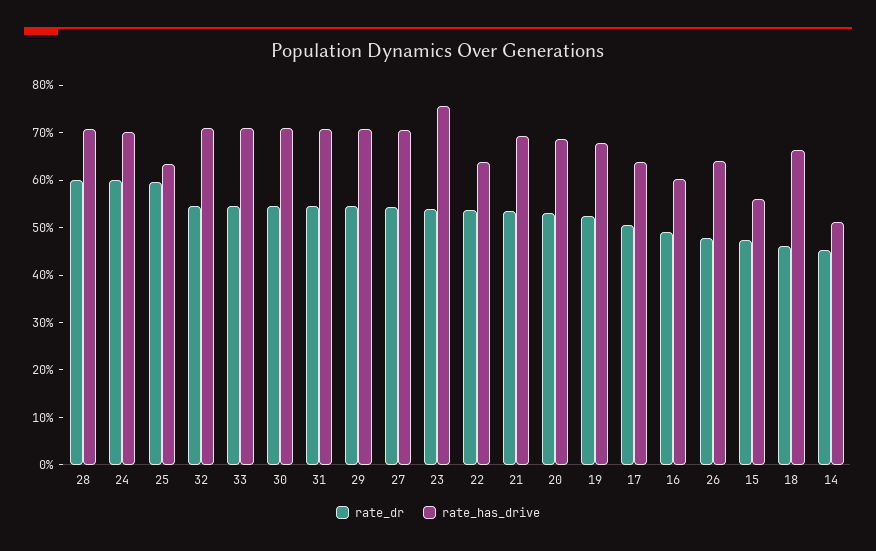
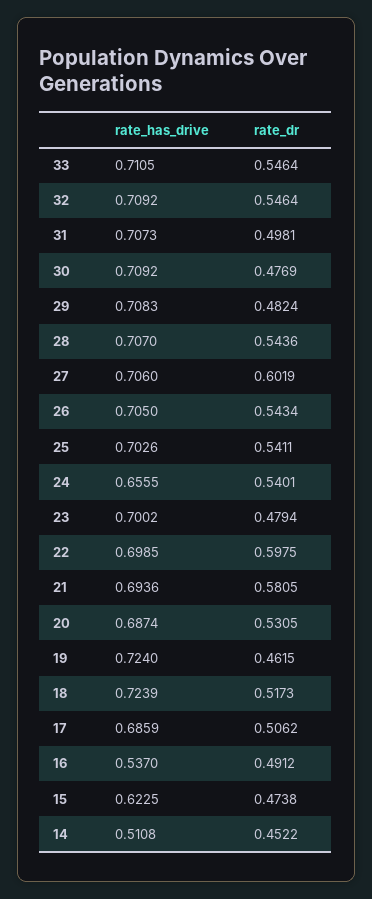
rate_dr, 28: 0.6 -> 0.5436
rate_dr, 24: 0.6 -> 0.5401
rate_has_drive, 24: 0.7 -> 0.6555
rate_dr, 25: 0.6 -> 0.5411
rate_has_drive, 25: 0.64 -> 0.7026
rate_dr, 30: 0.54 -> 0.4769
rate_dr, 31: 0.54 -> 0.4981
rate_dr, 29: 0.54 -> 0.4824
rate_dr, 27: 0.54 -> 0.6019
rate_dr, 23: 0.54 -> 0.4794
rate_has_drive, 23: 0.76 -> 0.7002
rate_dr, 22: 0.54 -> 0.5975
rate_has_drive, 22: 0.64 -> 0.6985
rate_dr, 21: 0.54 -> 0.5805
rate_dr, 19: 0.52 -> 0.4615
rate_has_drive, 19: 0.68 -> 0.724
rate_has_drive, 17: 0.64 -> 0.6859
rate_has_drive, 16: 0.6 -> 0.537
rate_dr, 26: 0.48 -> 0.5434
rate_has_drive, 26: 0.64 -> 0.705
rate_has_drive, 15: 0.56 -> 0.6225
rate_dr, 18: 0.46 -> 0.5173
rate_has_drive, 18: 0.66 -> 0.7239

